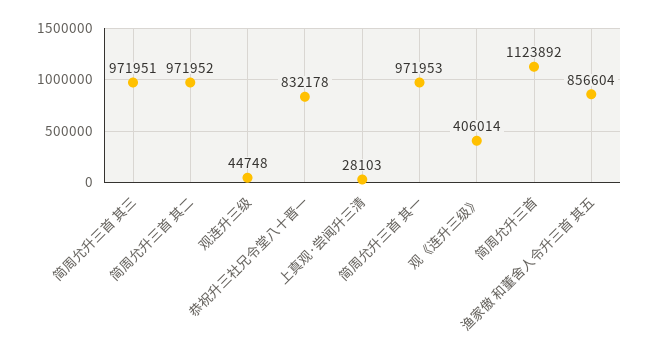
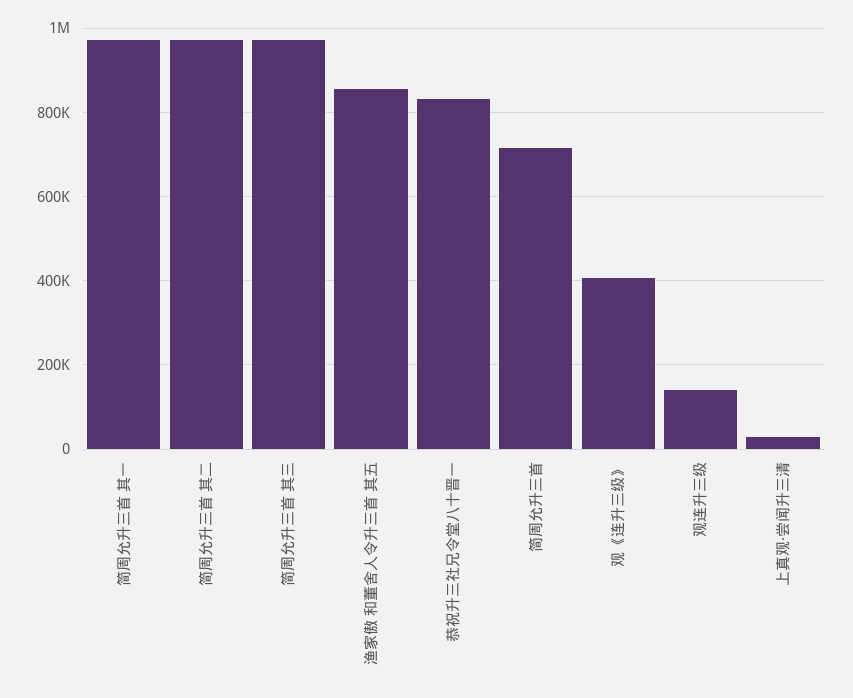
观连升三级: 44748 -> 140000
简周允升三首: 1123892 -> 720000

